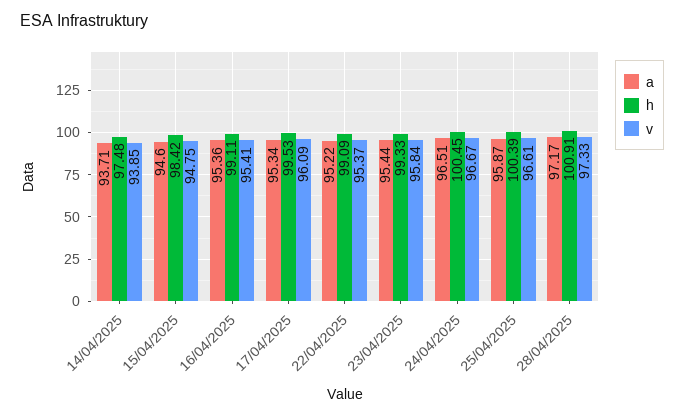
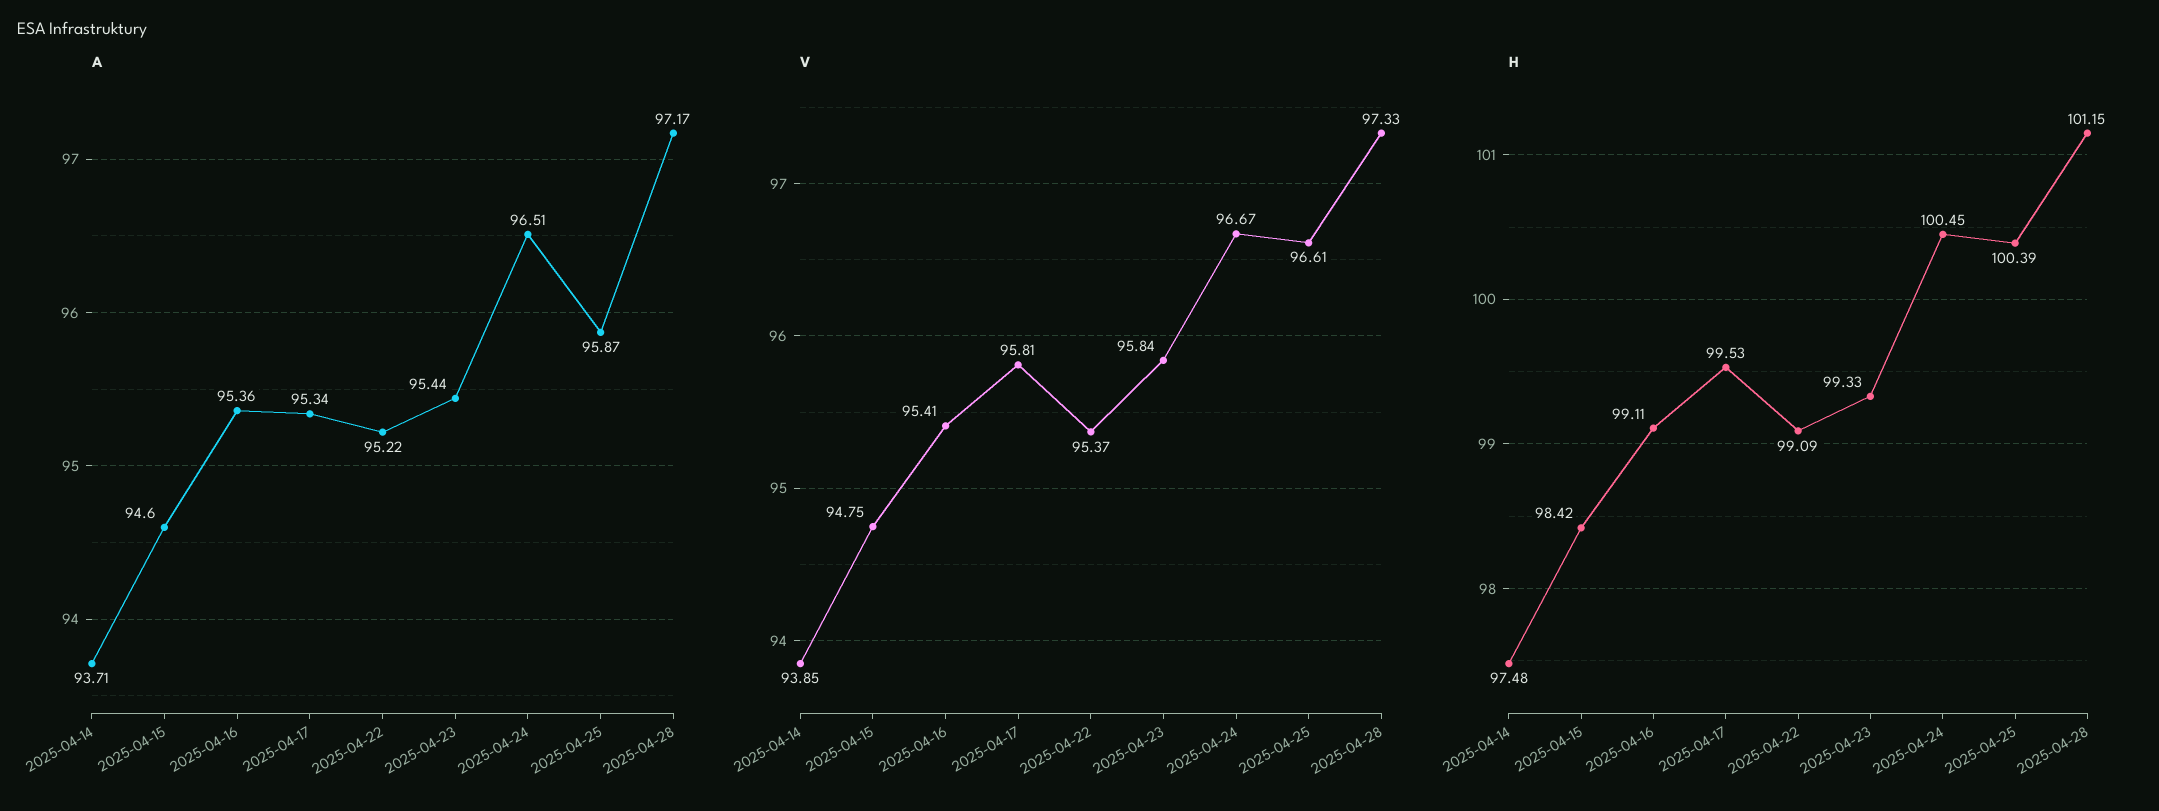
v, 17/04/2025: 96.09 -> 95.81
h, 28/04/2025: 100.91 -> 101.15

